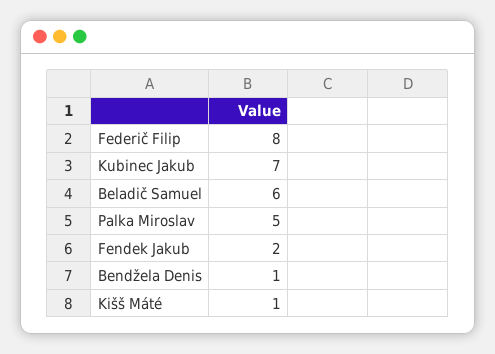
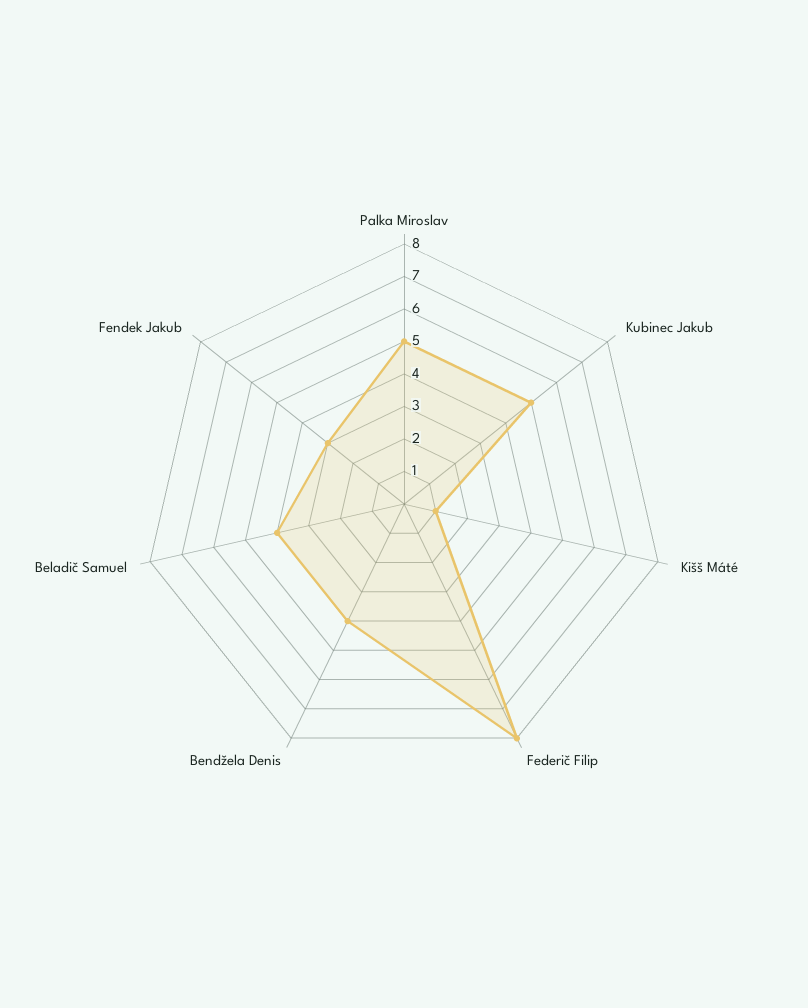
Kubinec Jakub: 7 -> 5
Beladič Samuel: 6 -> 4
Fendek Jakub: 2 -> 3
Bendžela Denis: 1 -> 4

